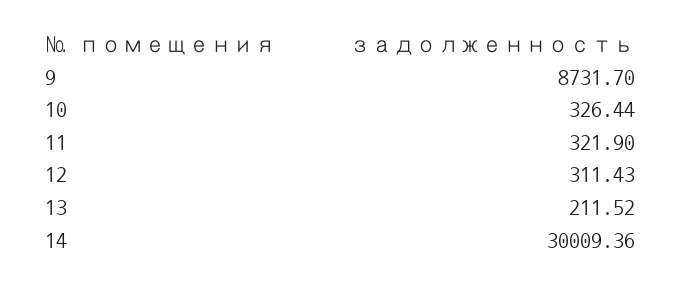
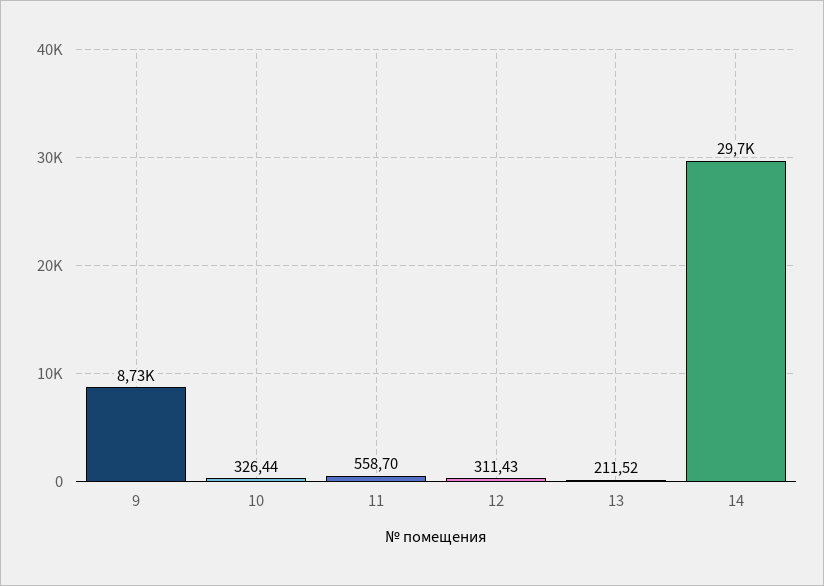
11: 321.9 -> 558.7
14: 30009.36 -> 29700

